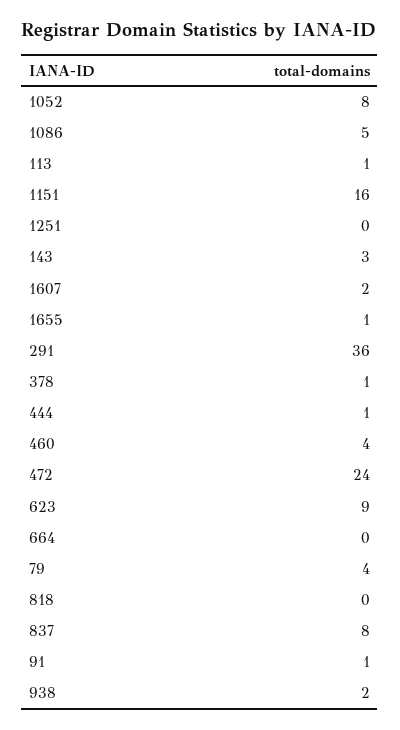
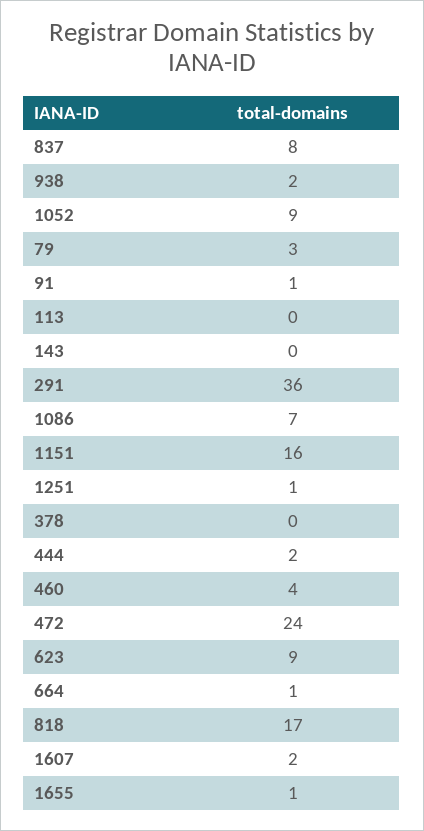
1052: 8 -> 9
1086: 5 -> 7
113: 1 -> 0
1251: 0 -> 1
143: 3 -> 0
378: 1 -> 0
444: 1 -> 2
664: 0 -> 1
79: 4 -> 3
818: 0 -> 17

